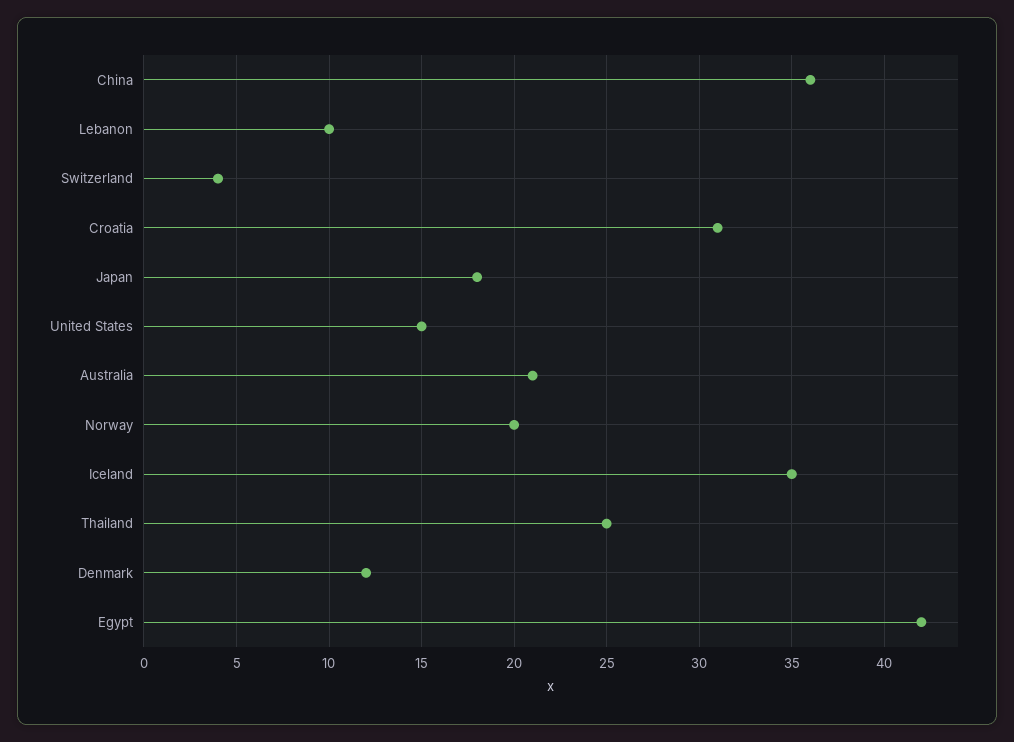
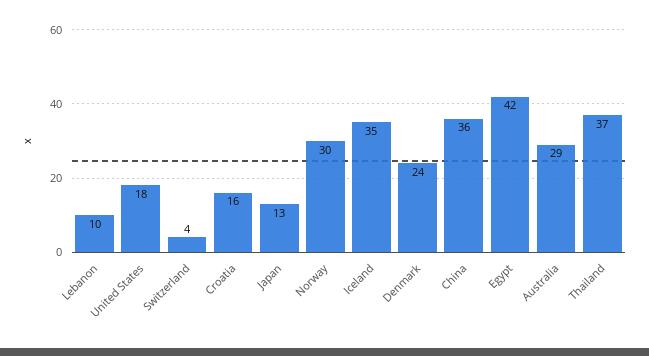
Croatia: 31 -> 16
Japan: 18 -> 13
United States: 15 -> 18
Australia: 21 -> 29
Norway: 20 -> 30
Thailand: 25 -> 37
Denmark: 12 -> 24

